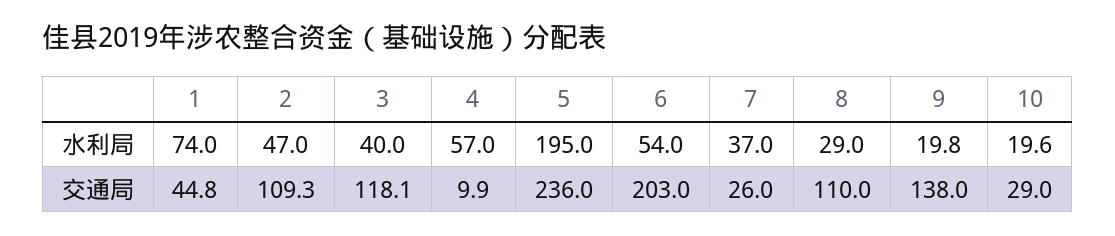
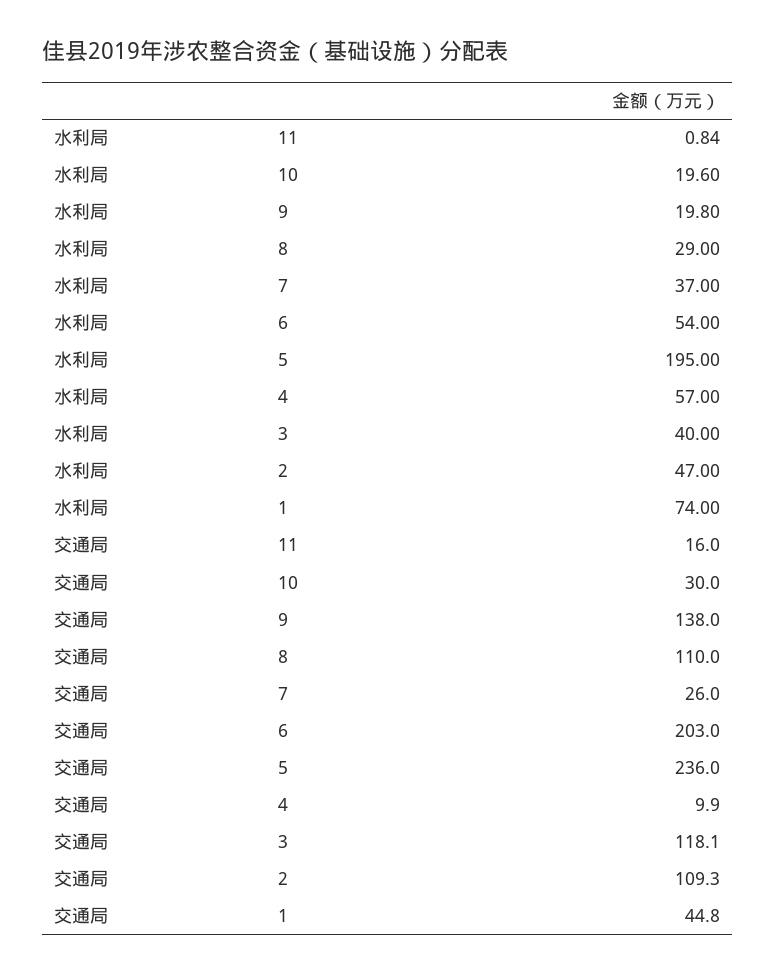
10, 交通局: 29 -> 30
11, 水利局: none -> 0.84
11, 交通局: none -> 16

